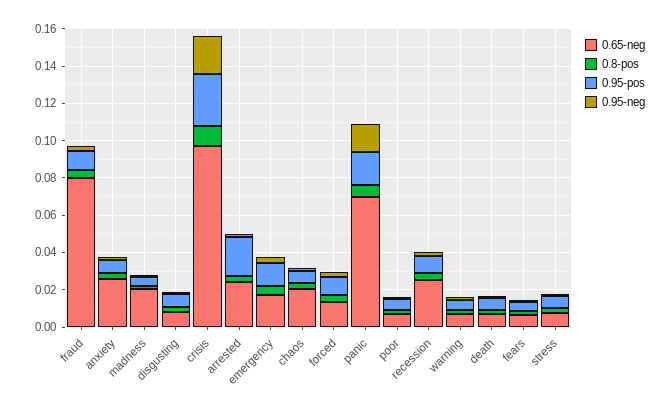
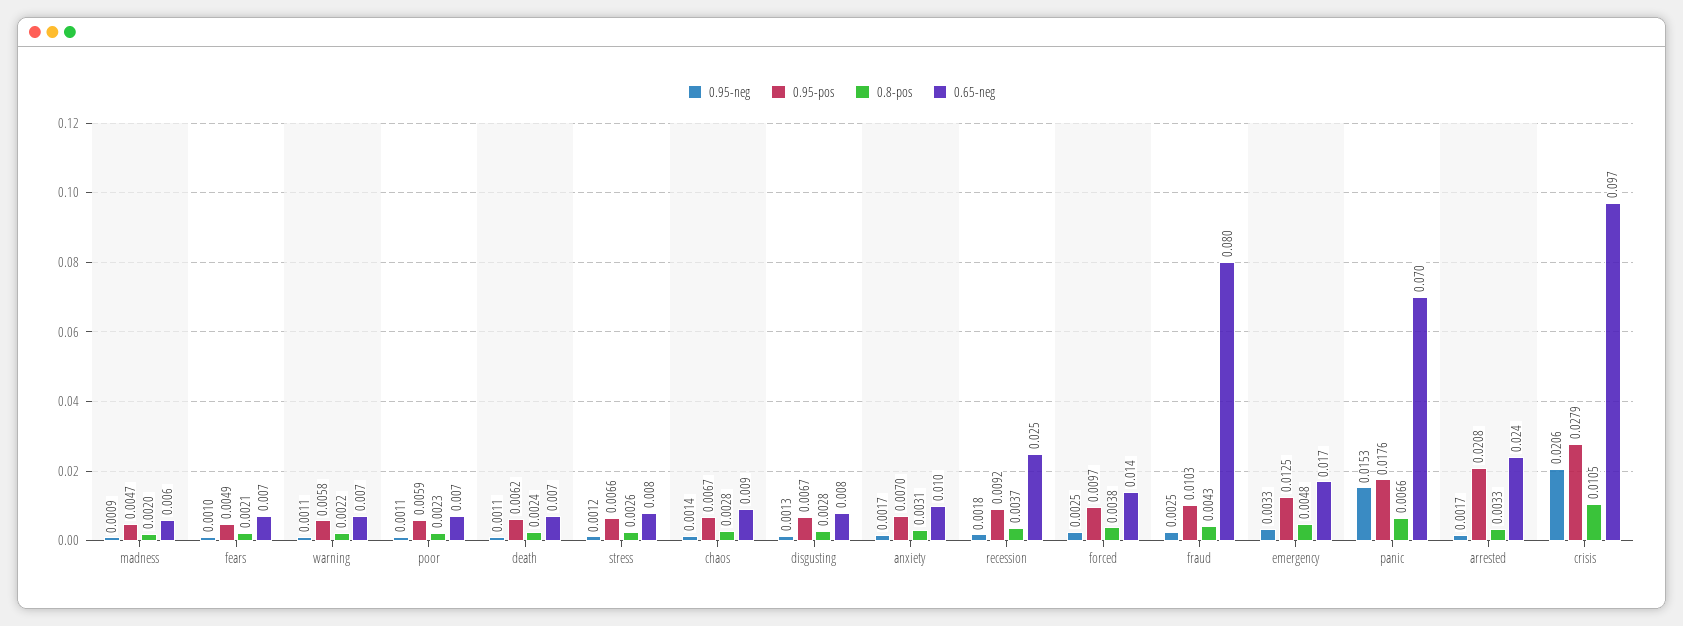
0.65-neg, anxiety: 0.025 -> 0.01
0.65-neg, madness: 0.02 -> 0.006
0.65-neg, chaos: 0.02 -> 0.009

